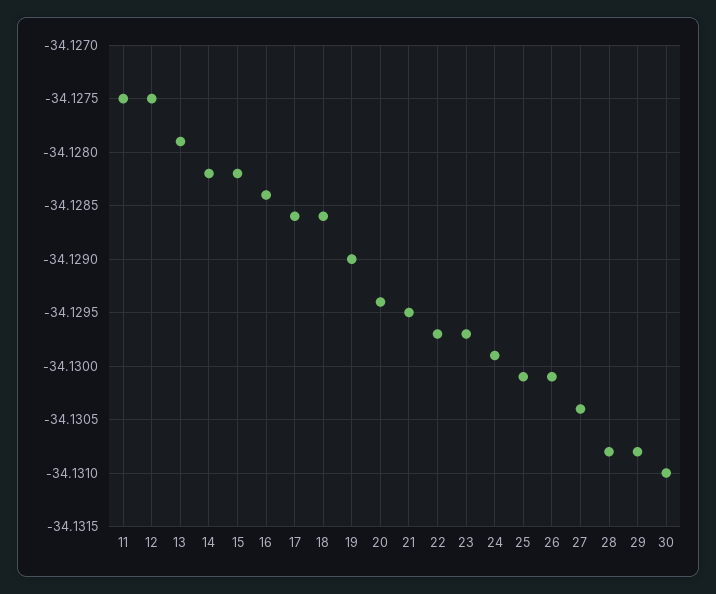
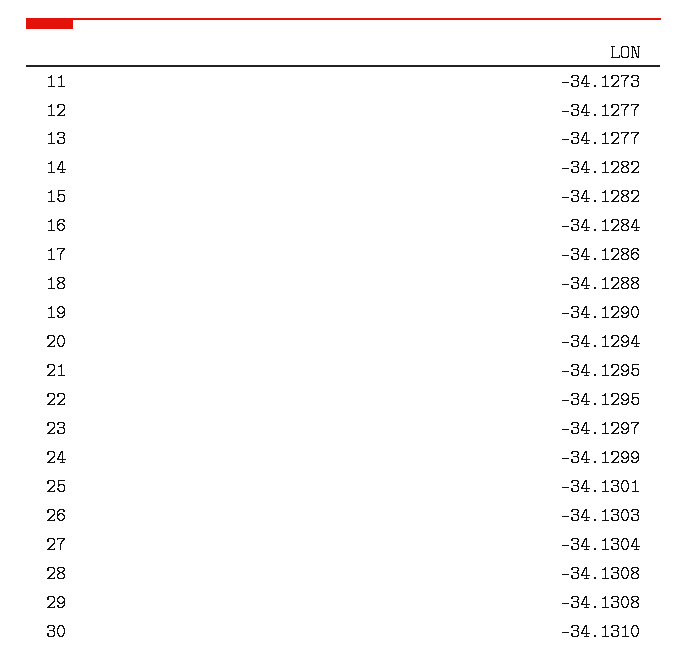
11: -34.1275 -> -34.1273
12: -34.1275 -> -34.1277
13: -34.1279 -> -34.1277
18: -34.1286 -> -34.1288
22: -34.1297 -> -34.1295
26: -34.1301 -> -34.1303

